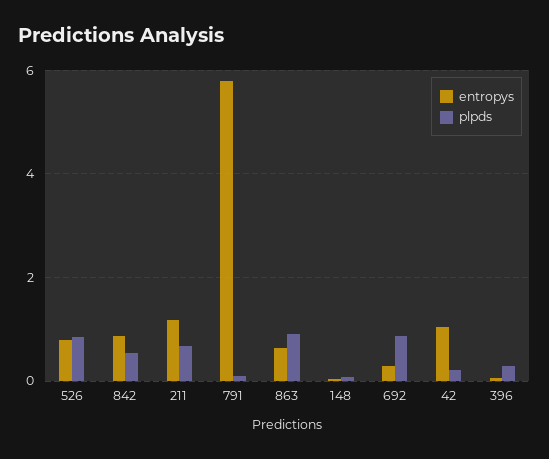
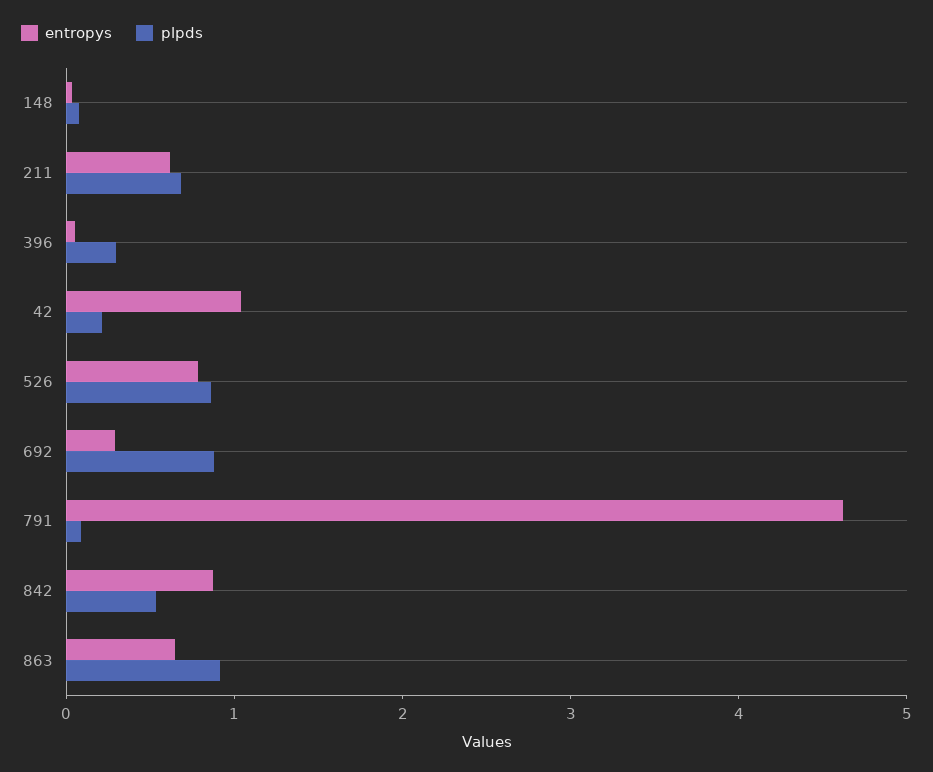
entropys, 211: 1.2 -> 0.6
entropys, 791: 5.8 -> 4.6

